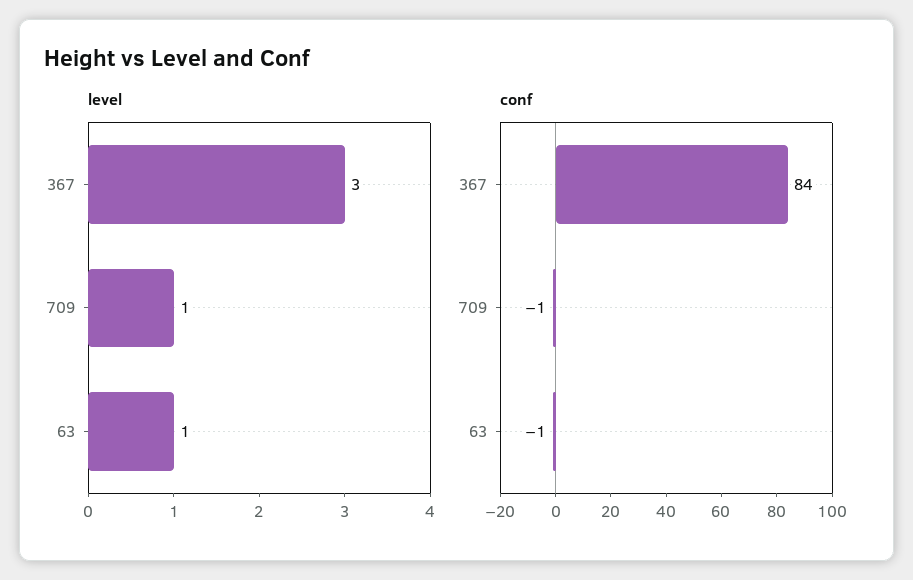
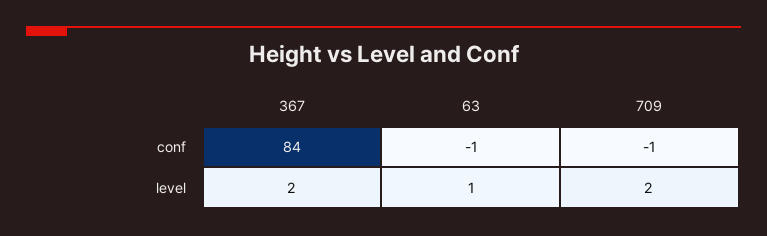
level, 367: 3 -> 2
level, 709: 1 -> 2

